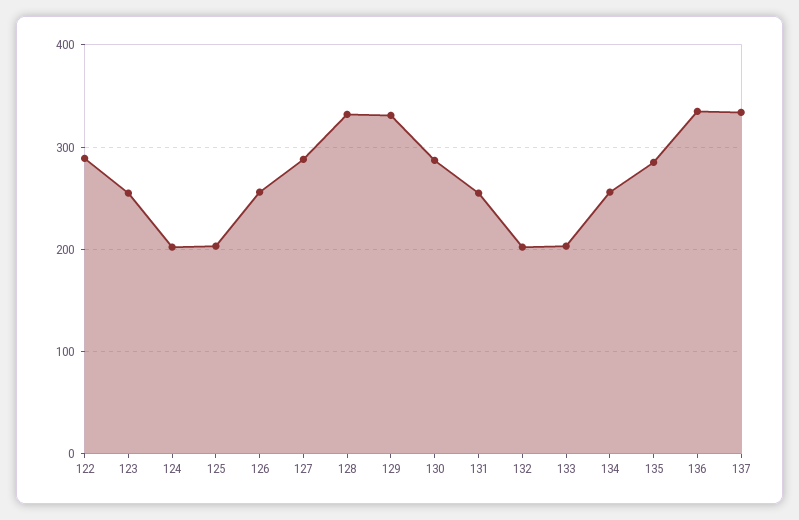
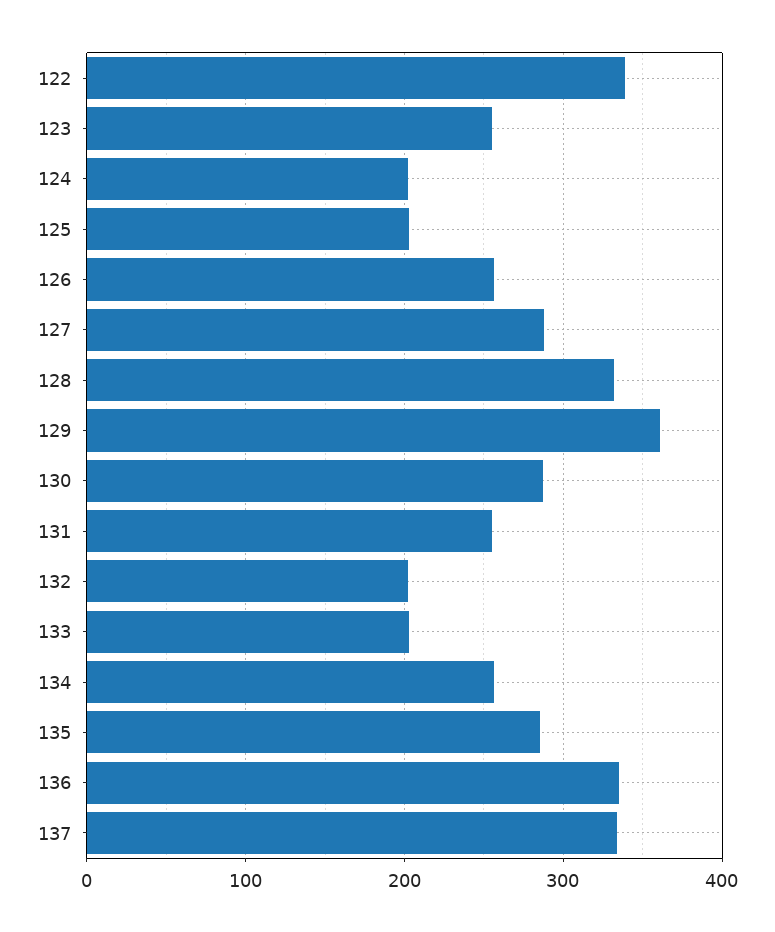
122: 290 -> 340
129: 330 -> 360

